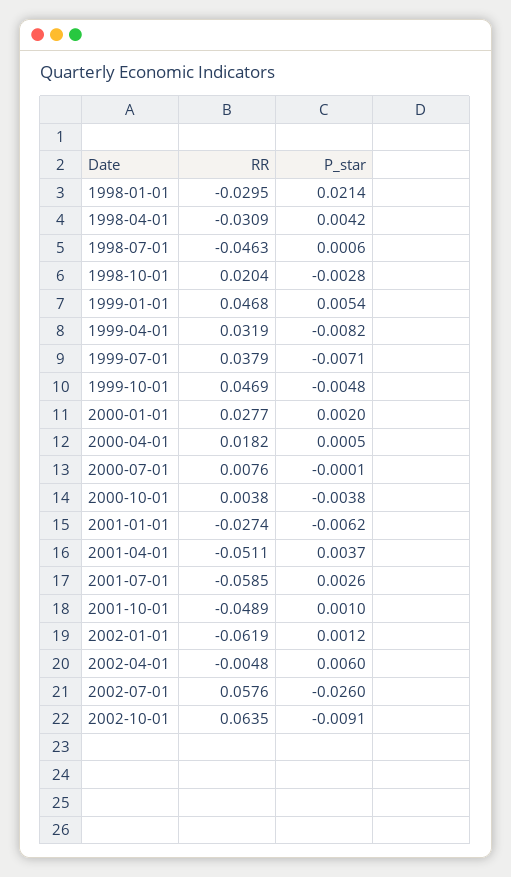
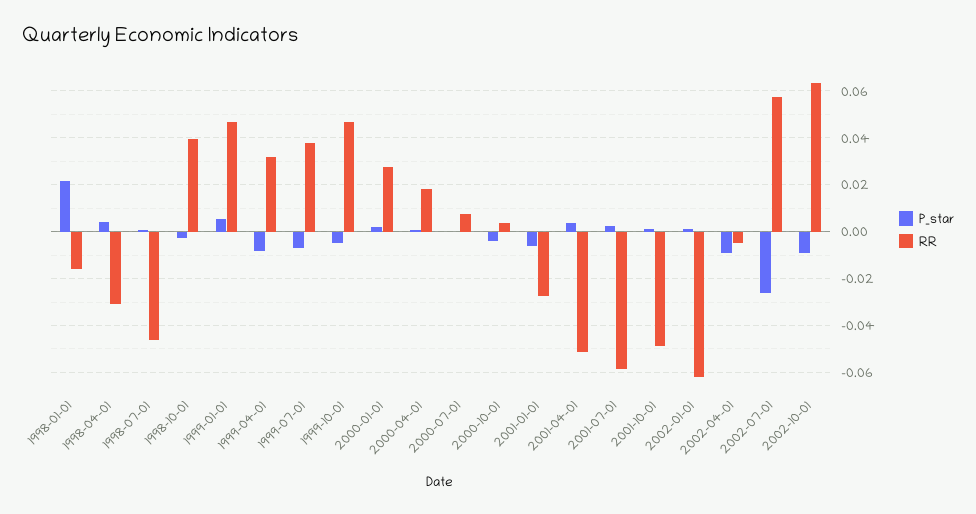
RR, 1998-01-01: -0.0295 -> -0.015
RR, 1998-10-01: 0.0204 -> 0.04
P_star, 2002-04-01: 0.006 -> -0.01

